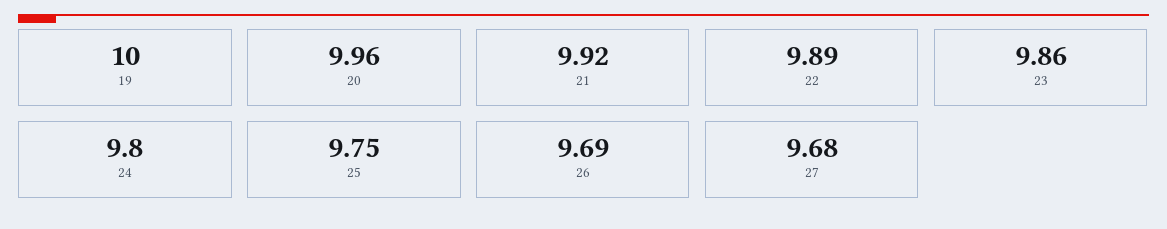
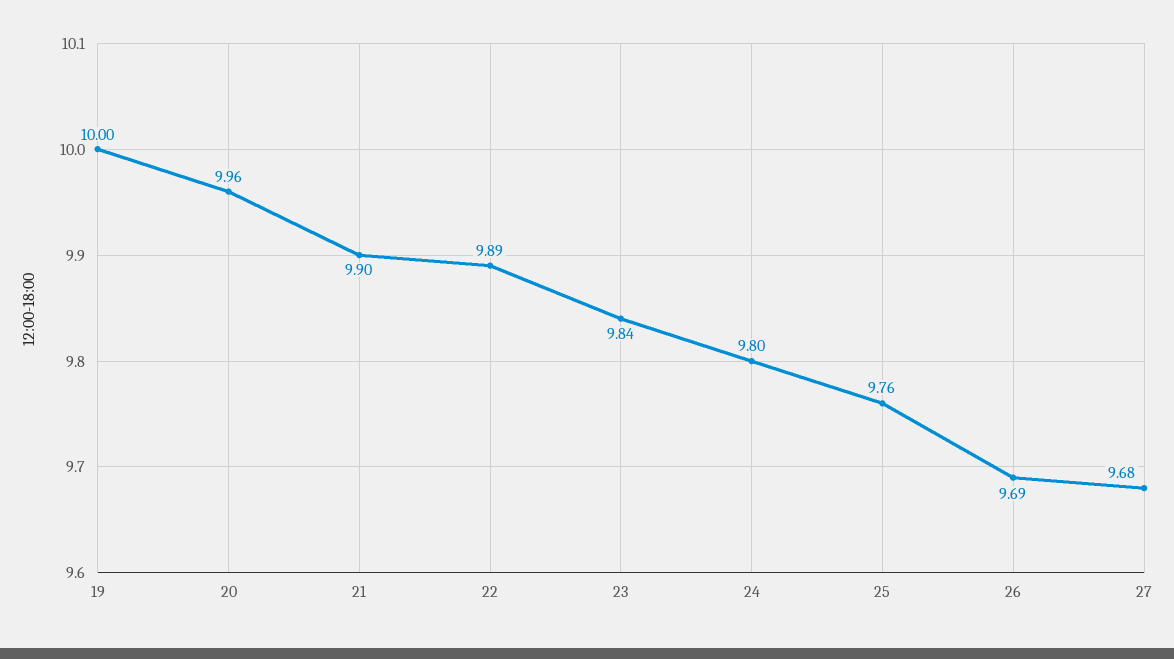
21: 9.92 -> 9.9
23: 9.86 -> 9.84
25: 9.75 -> 9.76

